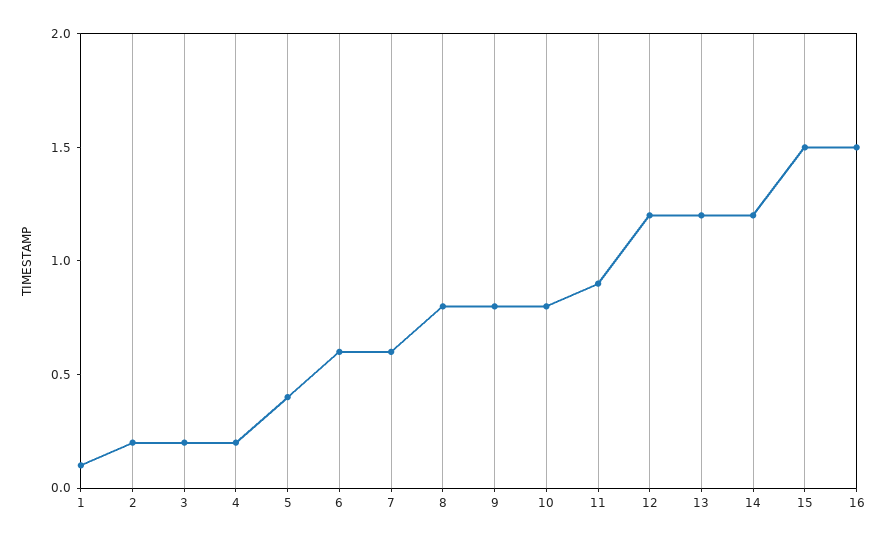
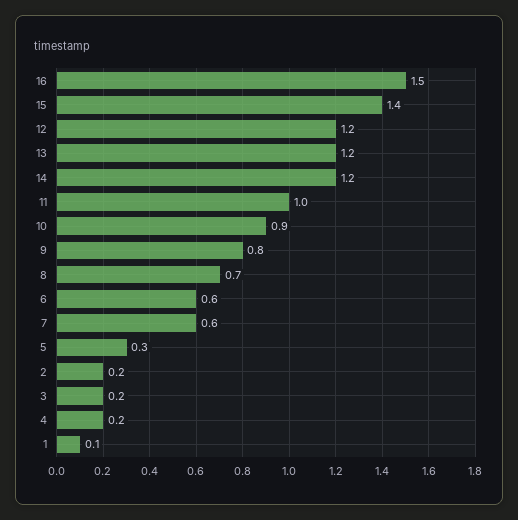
5: 0.4 -> 0.3
8: 0.8 -> 0.7
10: 0.8 -> 0.9
11: 0.9 -> 1
15: 1.5 -> 1.4

